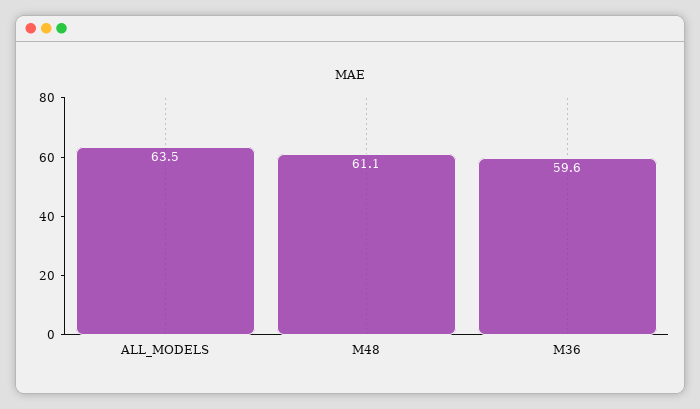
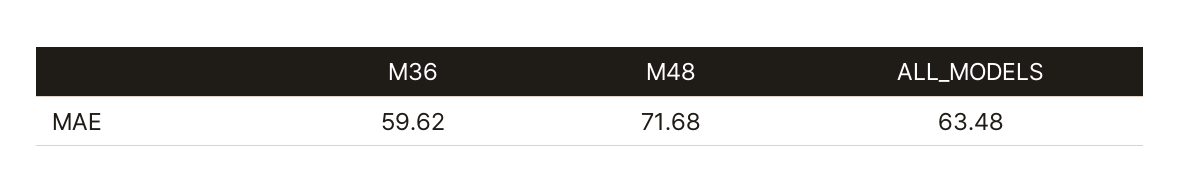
M48: 61.1 -> 71.68

